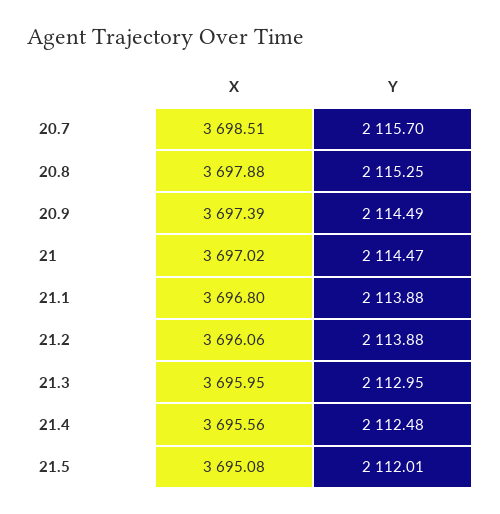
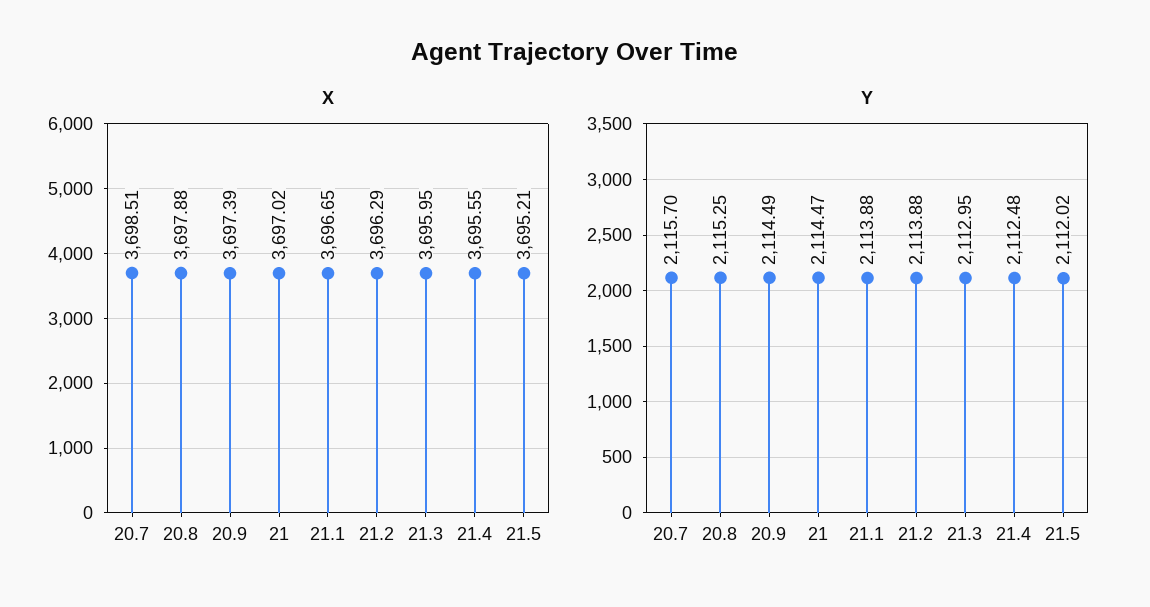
X, 21.1: 3696.8 -> 3696.65
X, 21.2: 3696.06 -> 3696.29
X, 21.4: 3695.56 -> 3695.55
X, 21.5: 3695.08 -> 3695.21
Y, 21.5: 2112.01 -> 2112.02

